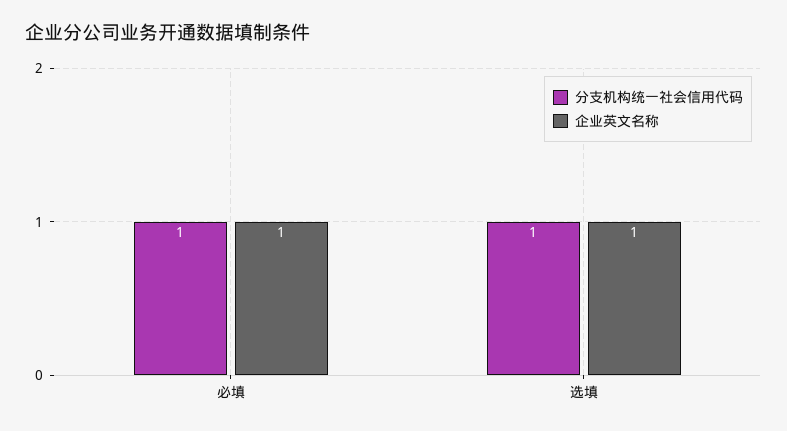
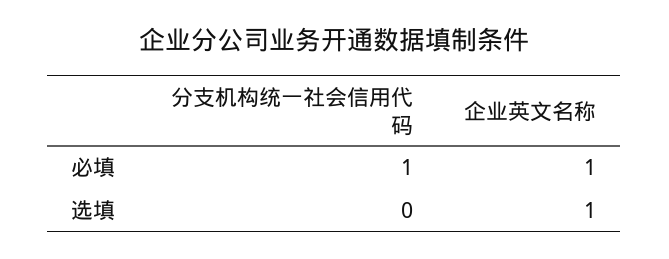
分支机构统一社会信用代码, 选填: 1 -> 0

